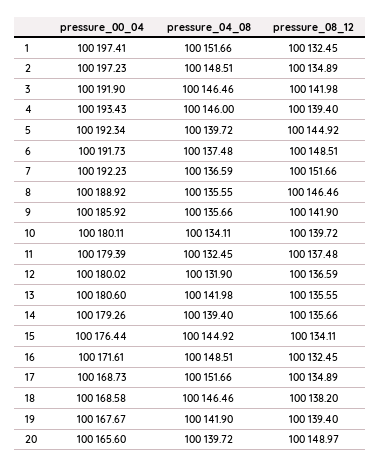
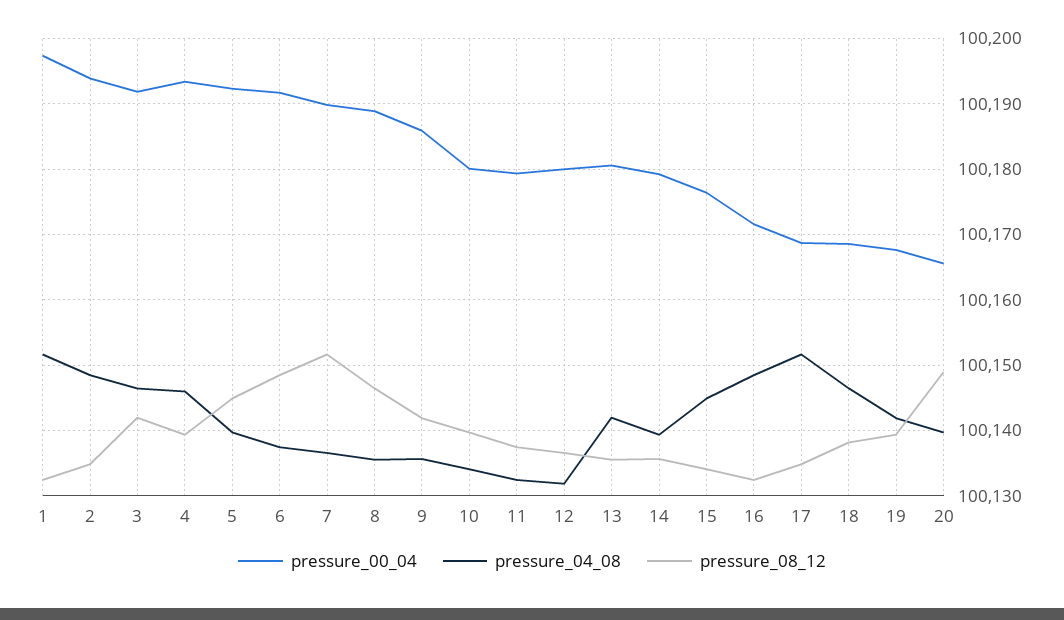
pressure_00_04, 2: 100197.23 -> 100194
pressure_00_04, 7: 100192.23 -> 100190

